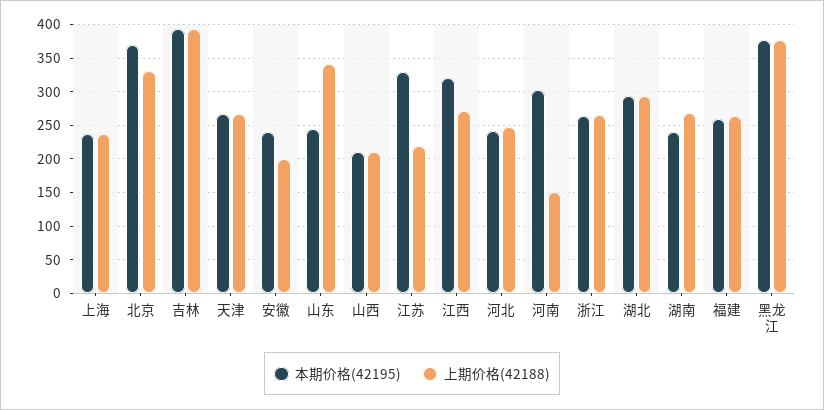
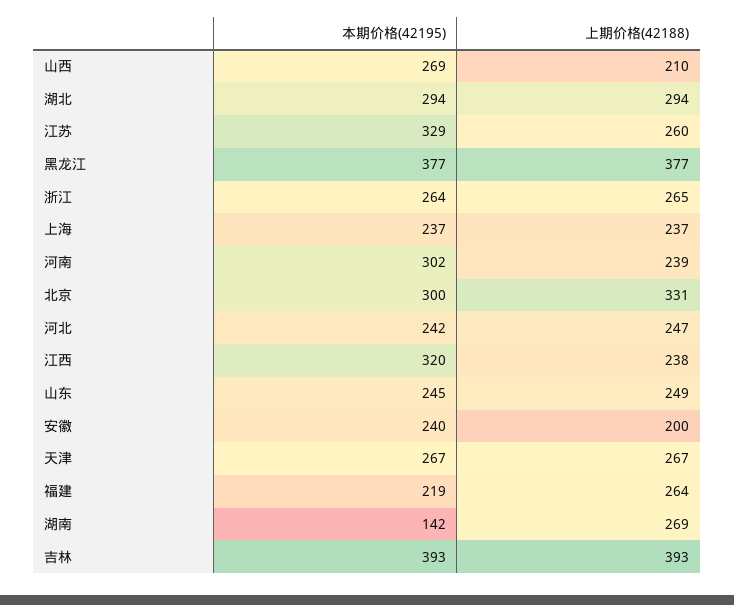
本期价格(42195), 北京: 370 -> 300
上期价格(42188), 山东: 340 -> 249
本期价格(42195), 山西: 210 -> 269
上期价格(42188), 江苏: 220 -> 260
上期价格(42188), 江西: 270 -> 238
上期价格(42188), 河南: 150 -> 239
本期价格(42195), 湖南: 240 -> 142
本期价格(42195), 福建: 260 -> 219

